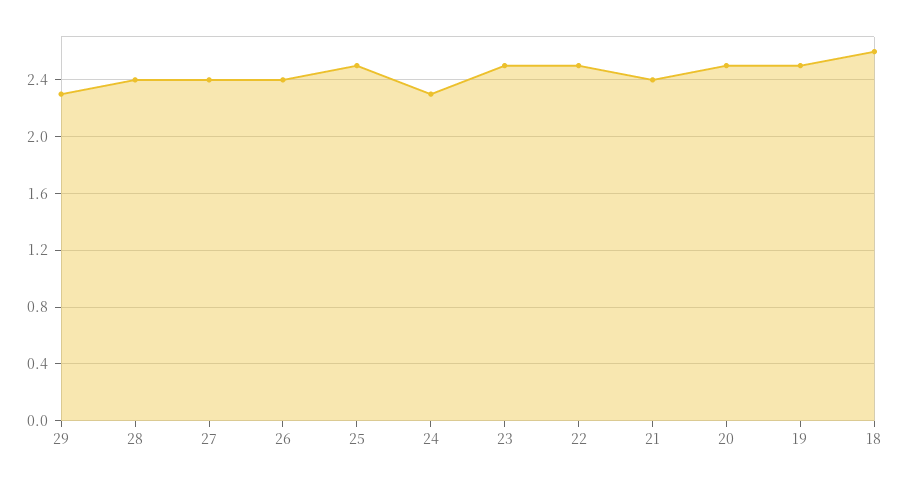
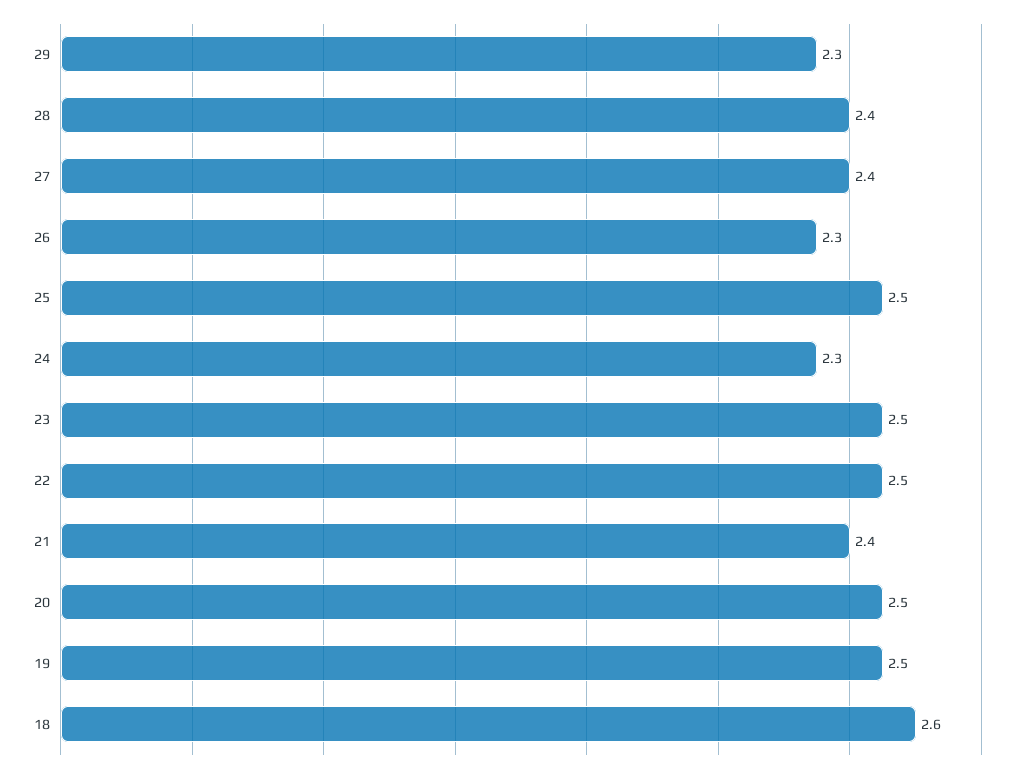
26: 2.4 -> 2.3

